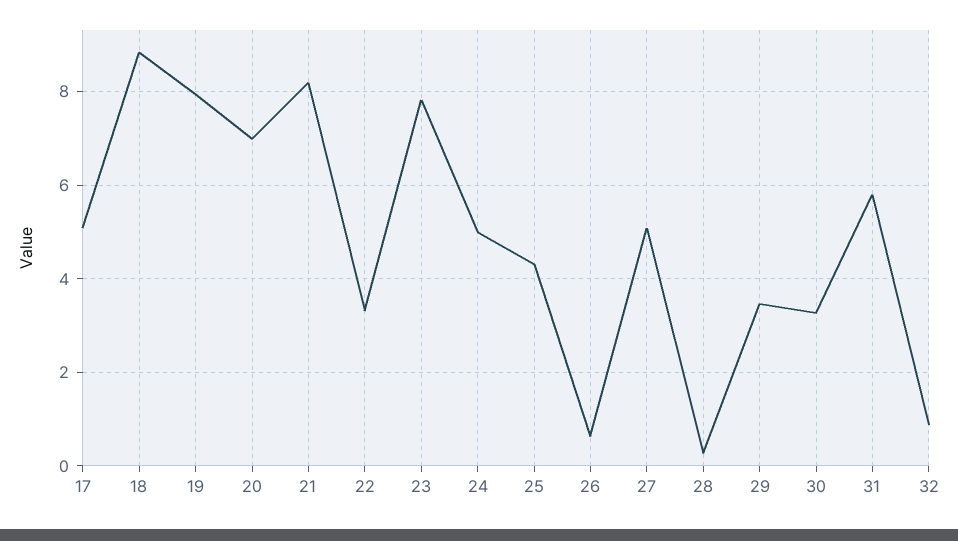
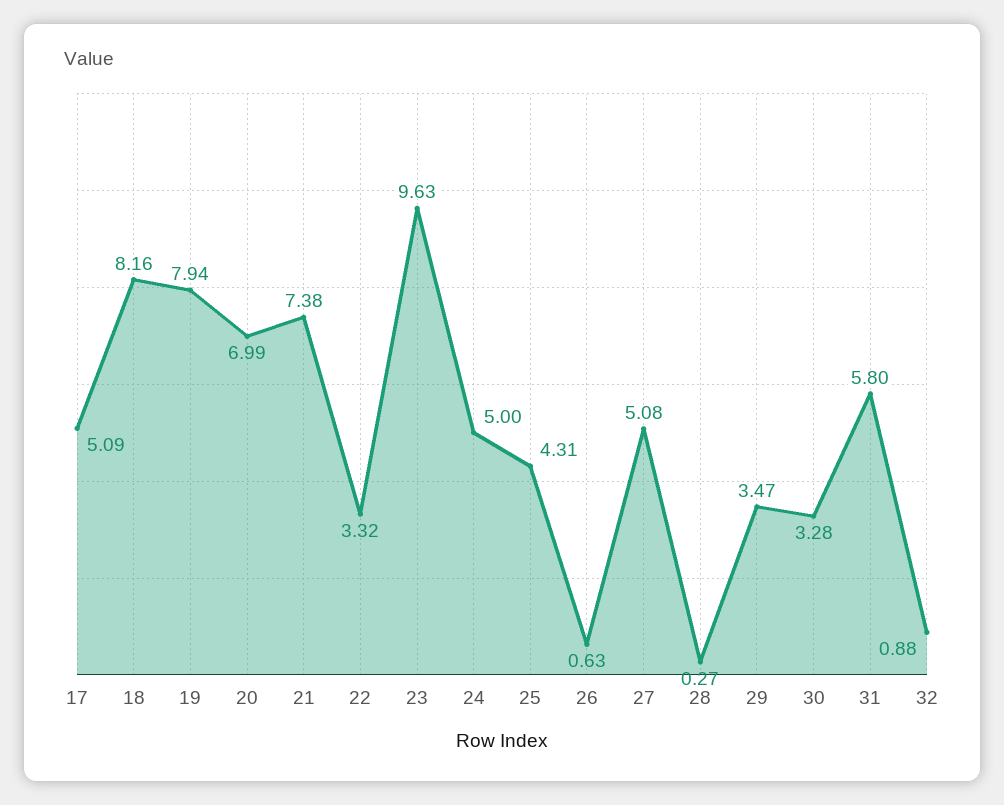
18: 8.8 -> 8.16
21: 8.2 -> 7.38
23: 7.8 -> 9.63

